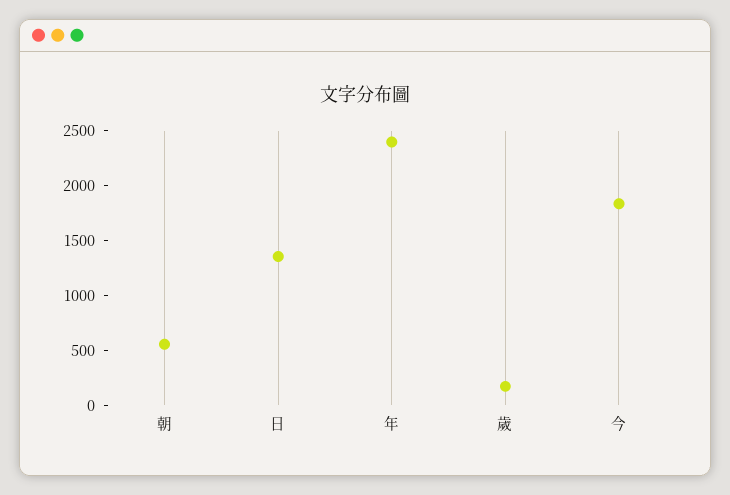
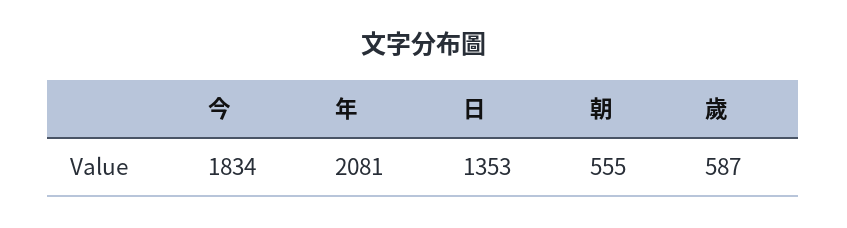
年: 2400 -> 2081
歲: 200 -> 587

